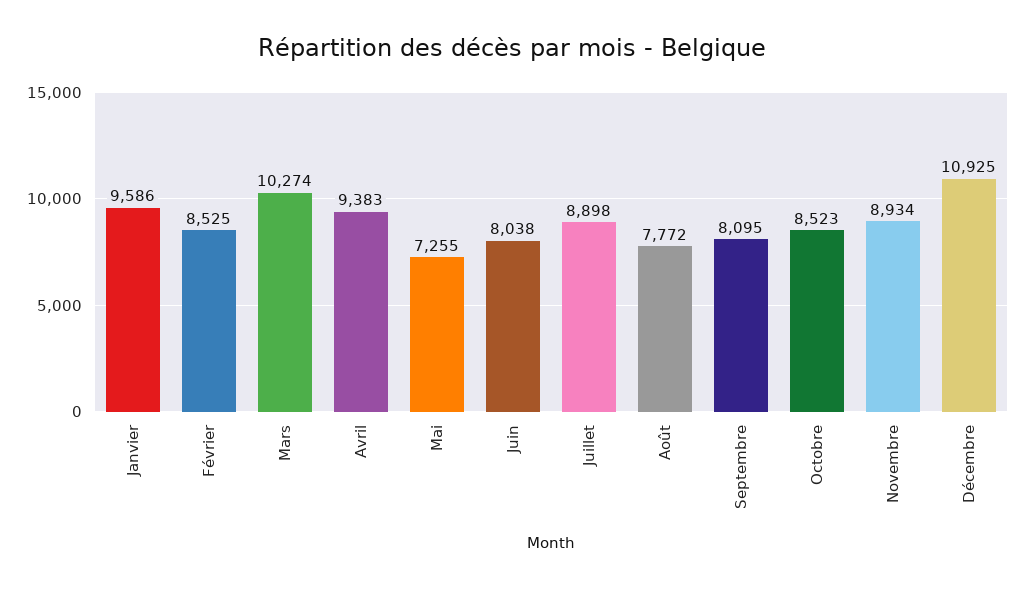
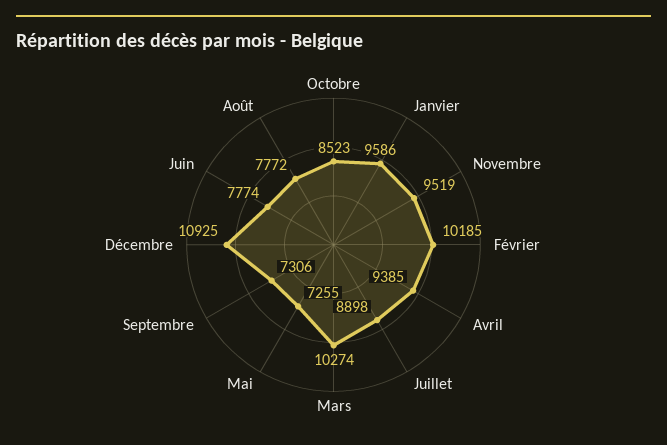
Février: 8525 -> 10185
Avril: 9383 -> 9385
Juin: 8038 -> 7774
Septembre: 8095 -> 7306
Novembre: 8934 -> 9519

